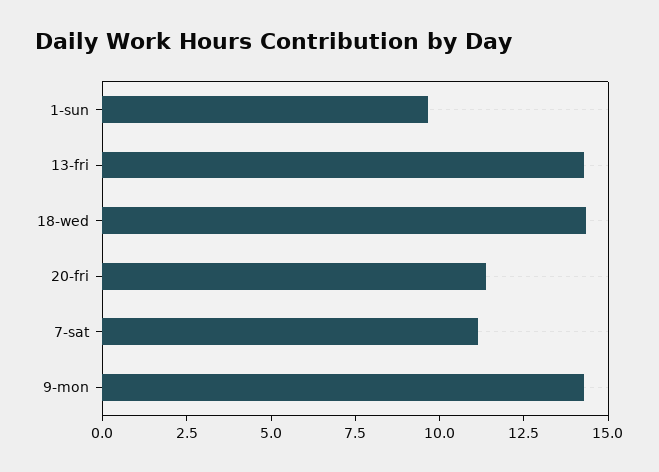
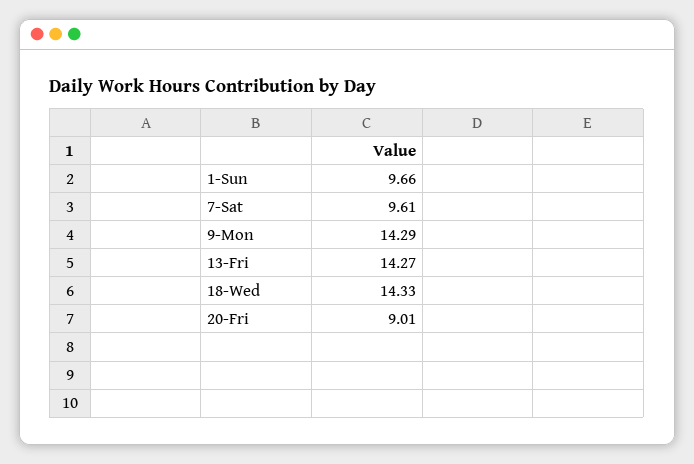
20-fri: 11.5 -> 9.01
7-sat: 11 -> 9.61

